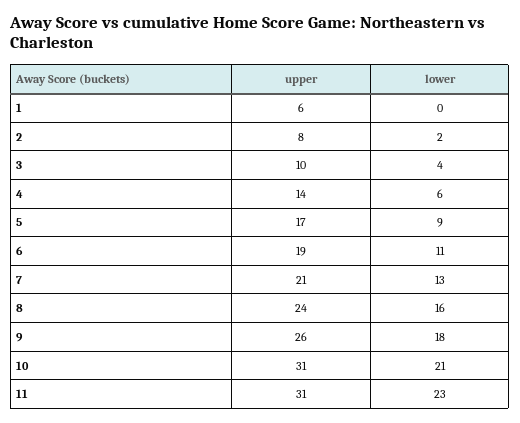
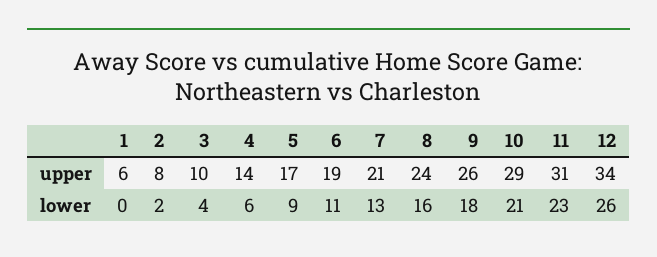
upper, 10: 31 -> 29
upper, 12: none -> 34
lower, 12: none -> 26

